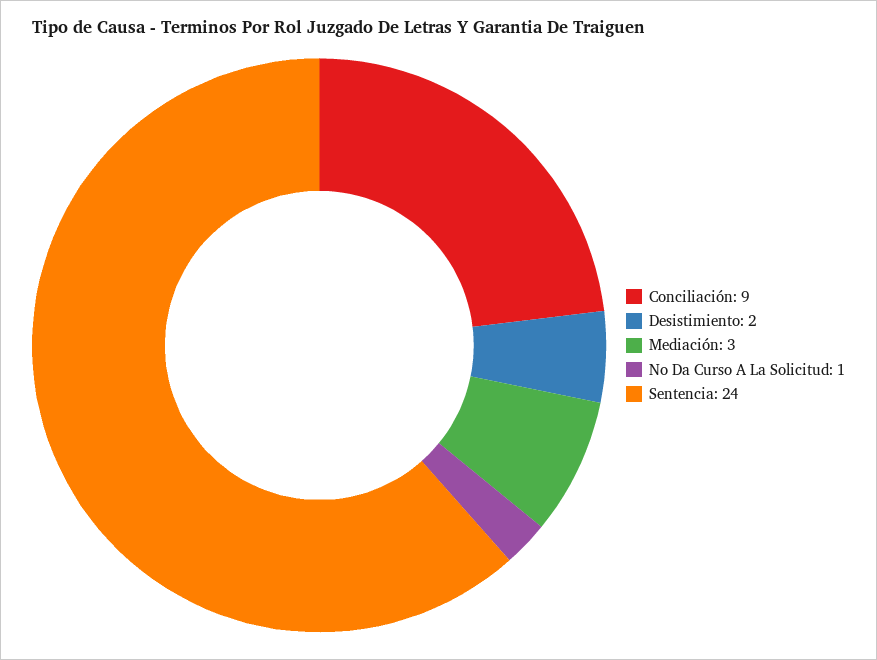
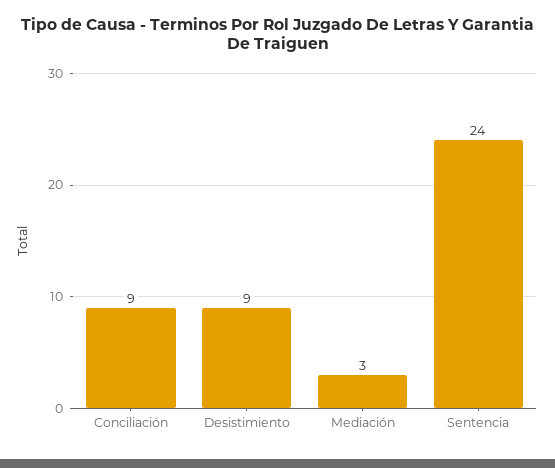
Desistimiento: 2 -> 9
No Da Curso A La Solicitud: 1 -> none

